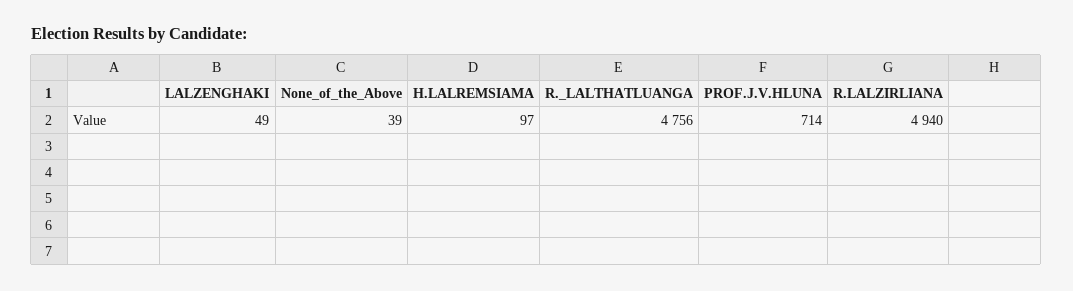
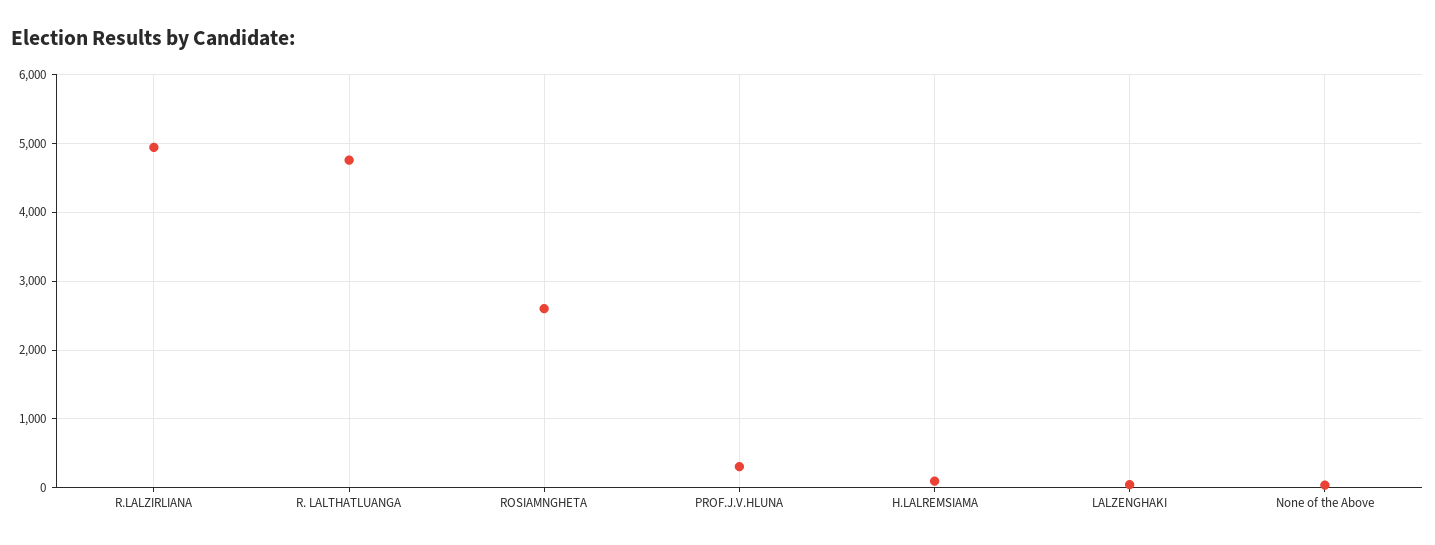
PROF.J.V.HLUNA: 714 -> 300
ROSIAMNGHETA: none -> 2600

